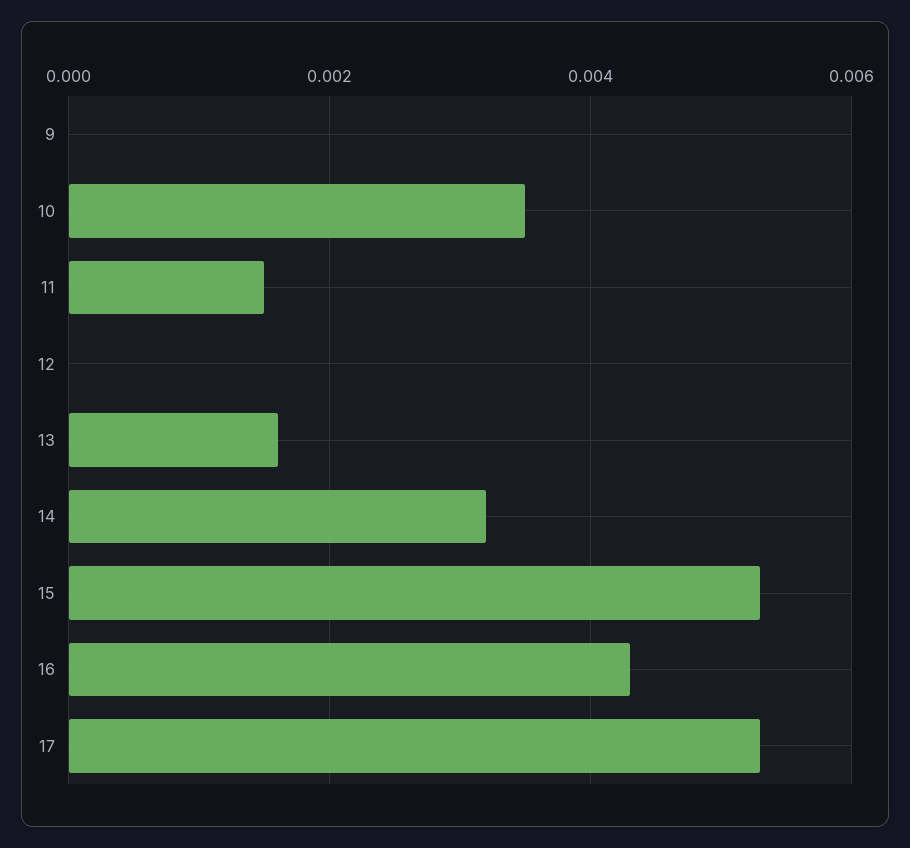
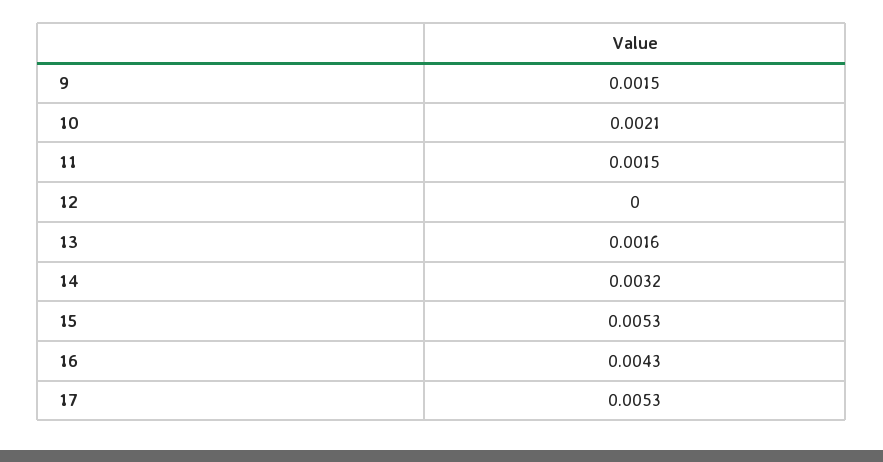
9: 0 -> 0.0015
10: 0.0035 -> 0.0021

